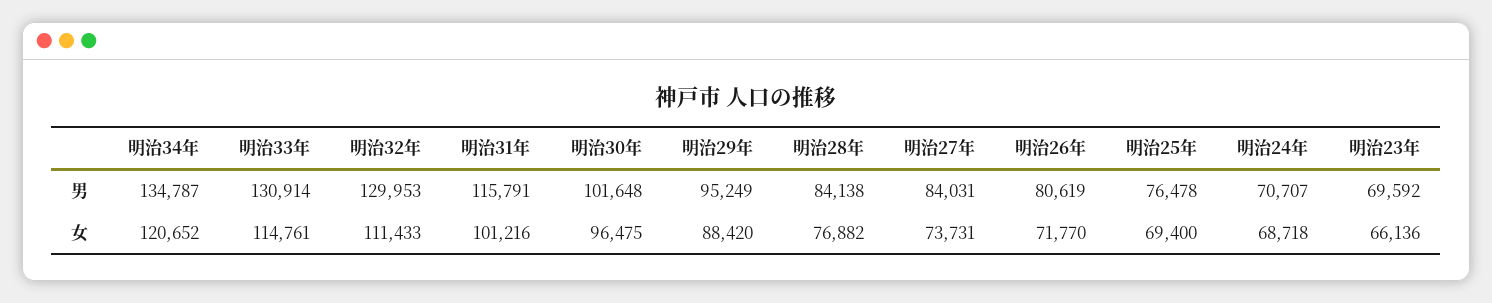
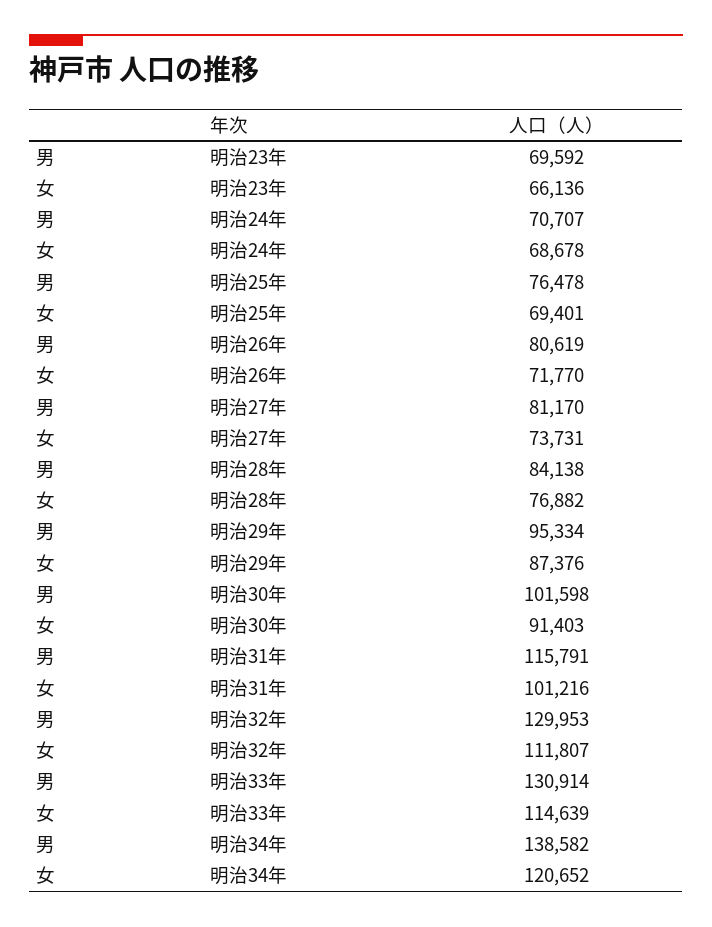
明治34年, 男: 134787 -> 138582
明治30年, 男: 101648 -> 101598
明治29年, 男: 95249 -> 95334
明治27年, 男: 84031 -> 81170
明治33年, 女: 114761 -> 114639
明治32年, 女: 111433 -> 111807
明治30年, 女: 96475 -> 91403
明治29年, 女: 88420 -> 87376
明治25年, 女: 69400 -> 69401
明治24年, 女: 68718 -> 68678

